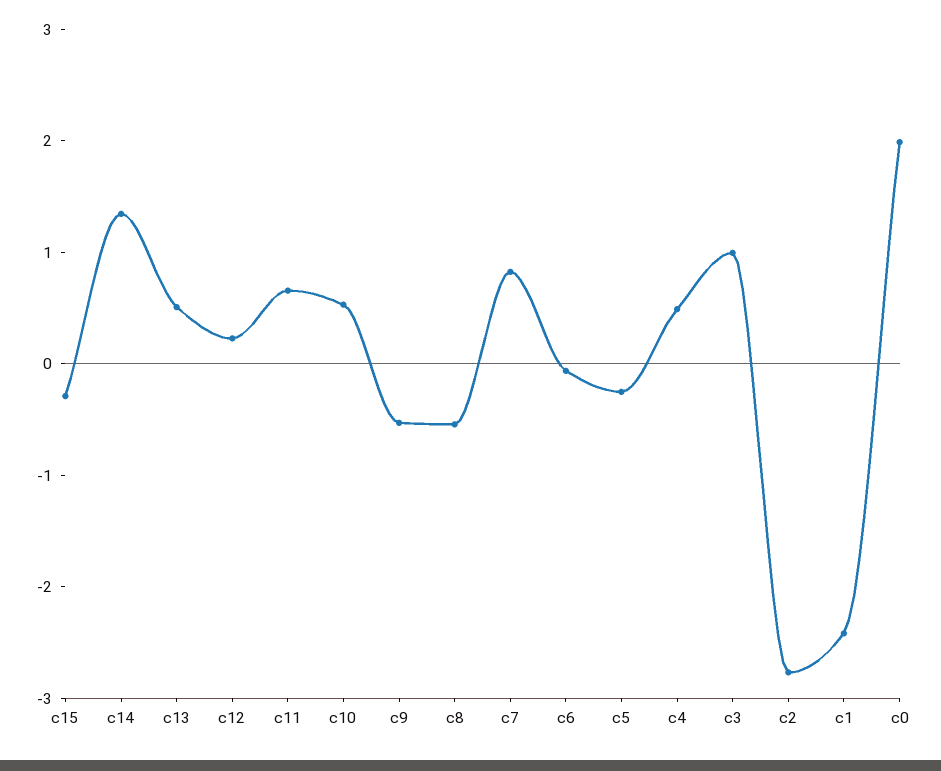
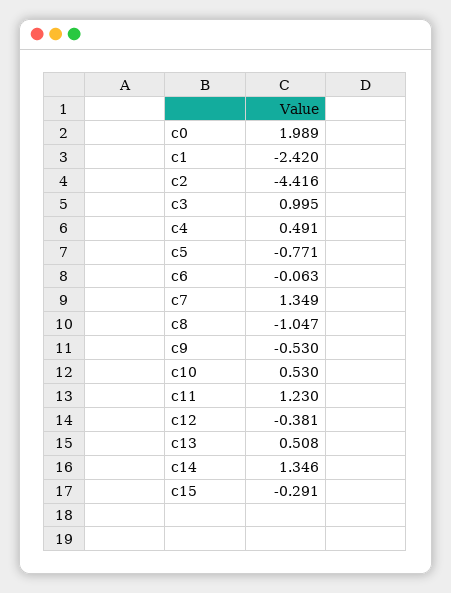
c12: 0.2 -> -0.381
c11: 0.6 -> 1.23
c8: -0.6 -> -1.047
c7: 0.8 -> 1.349
c5: -0.2 -> -0.771
c2: -2.8 -> -4.416

